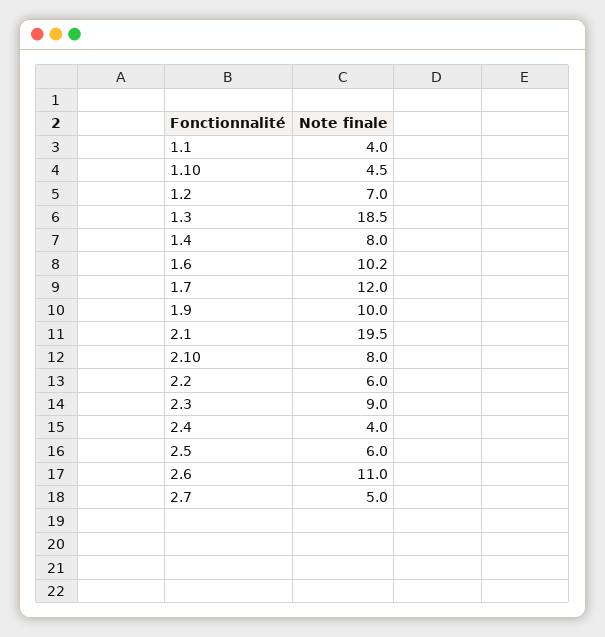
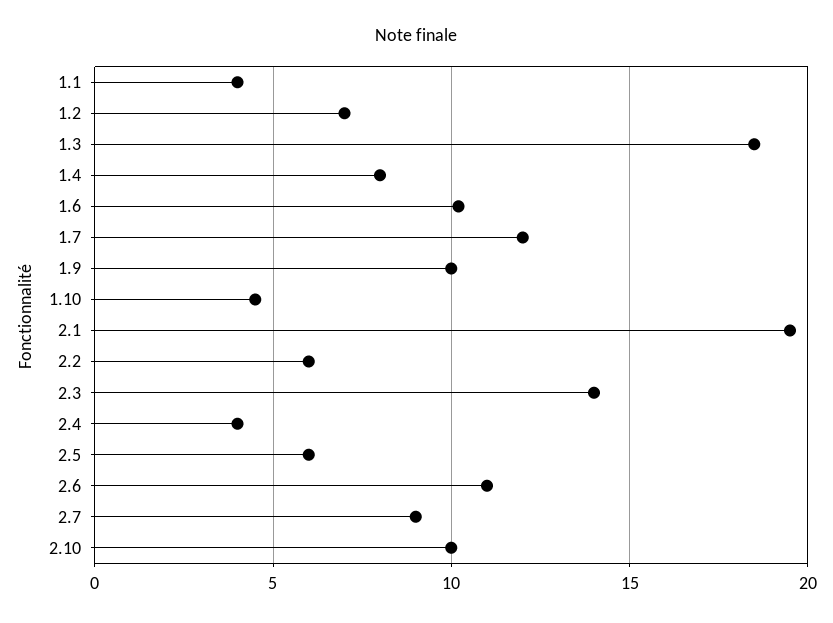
2.10: 8 -> 10
2.3: 9 -> 14
2.7: 5 -> 9

